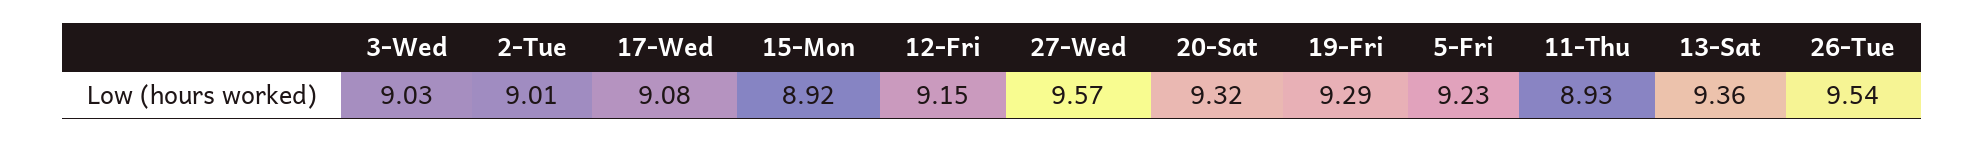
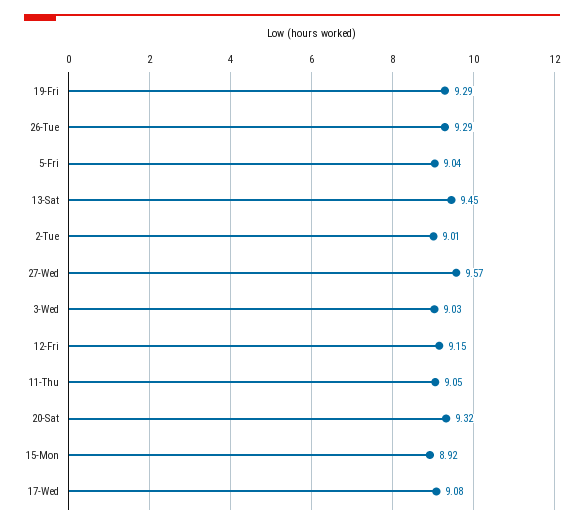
5-Fri: 9.23 -> 9.04
11-Thu: 8.93 -> 9.05
13-Sat: 9.36 -> 9.45
26-Tue: 9.54 -> 9.29

